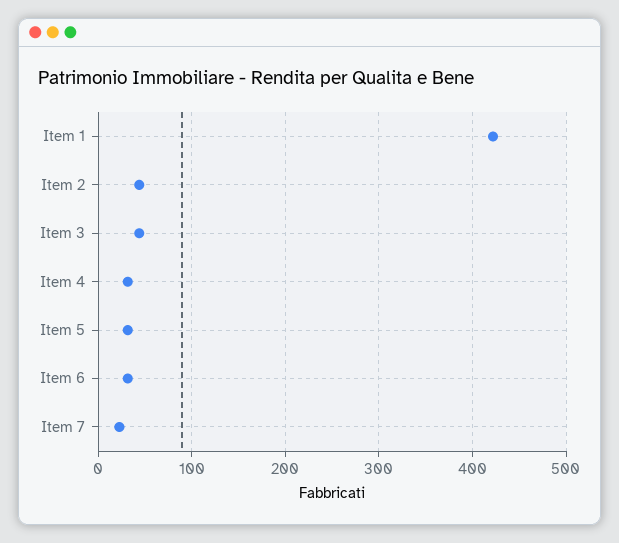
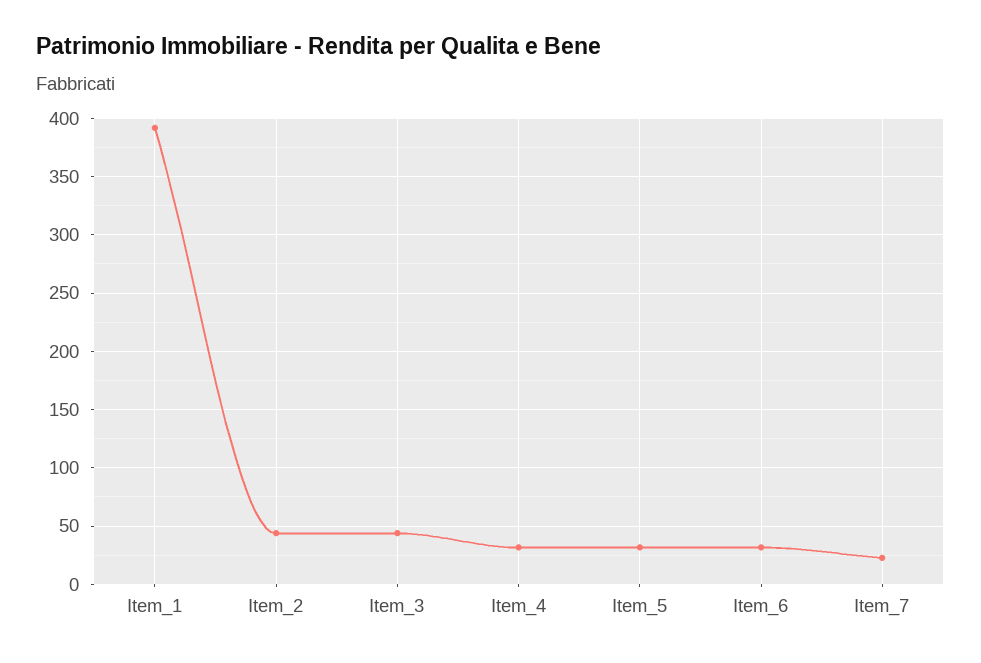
Item 1: 420 -> 390

